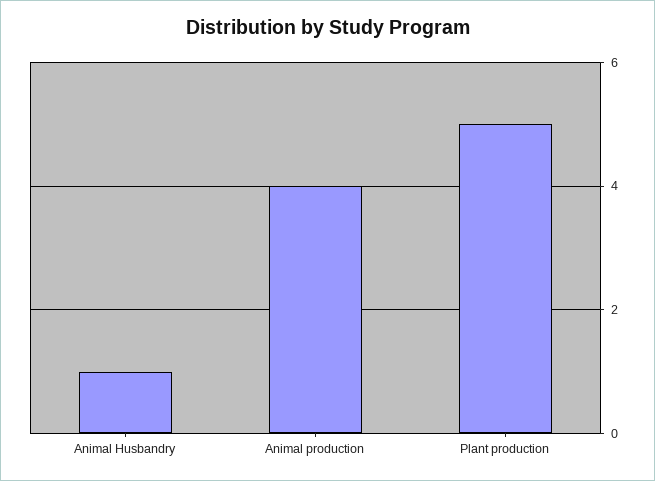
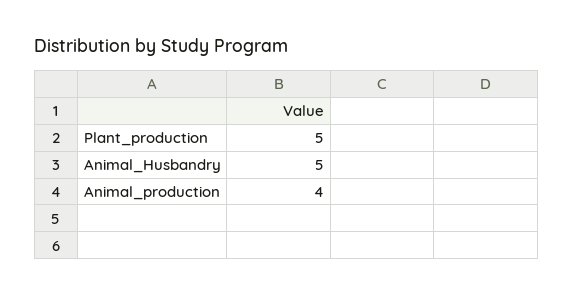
Animal Husbandry: 1 -> 5

